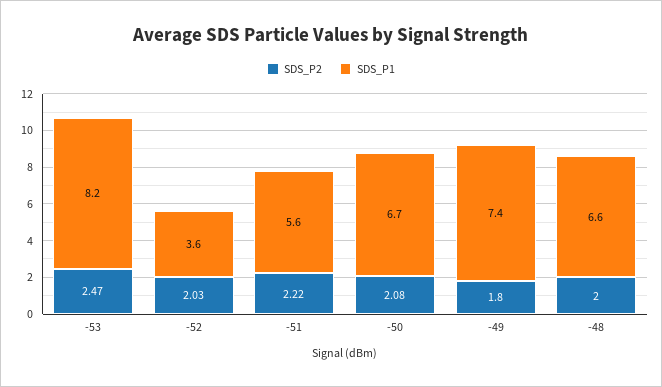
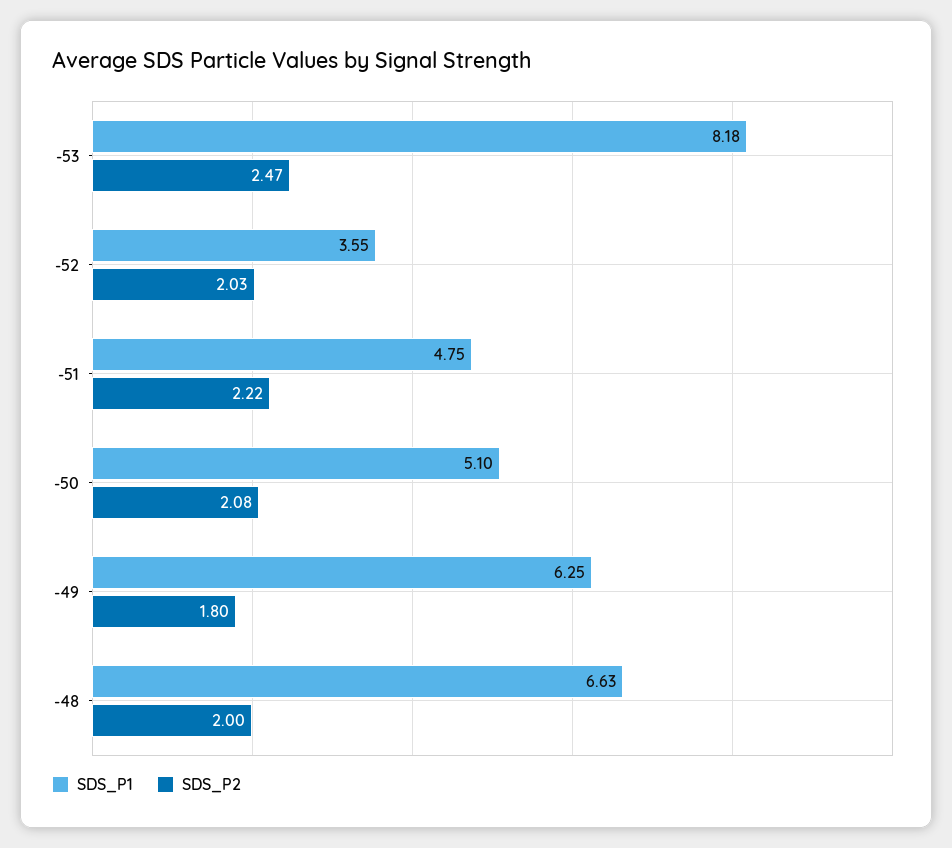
SDS_P1, -51: 5.6 -> 4.75
SDS_P1, -50: 6.7 -> 5.1
SDS_P1, -49: 7.4 -> 6.25

